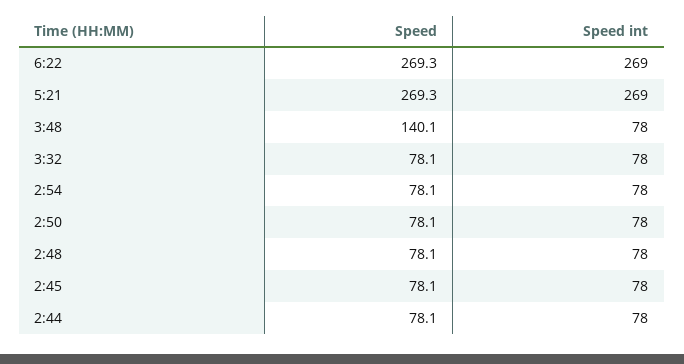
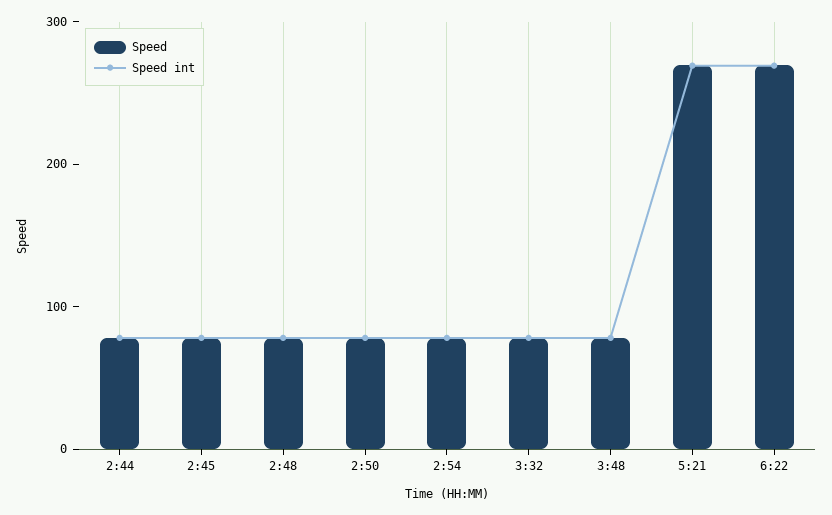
Speed, 3:48: 140.1 -> 80

